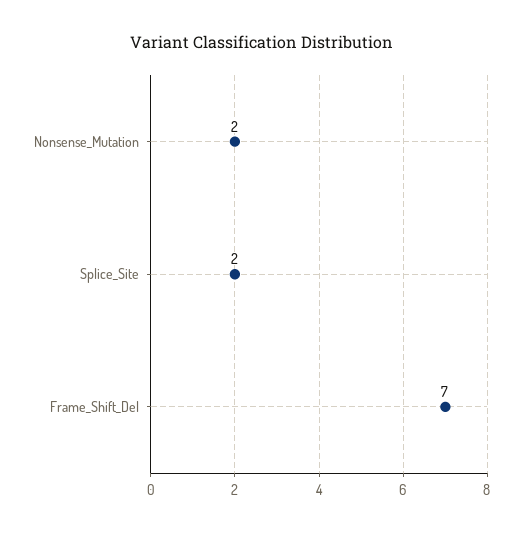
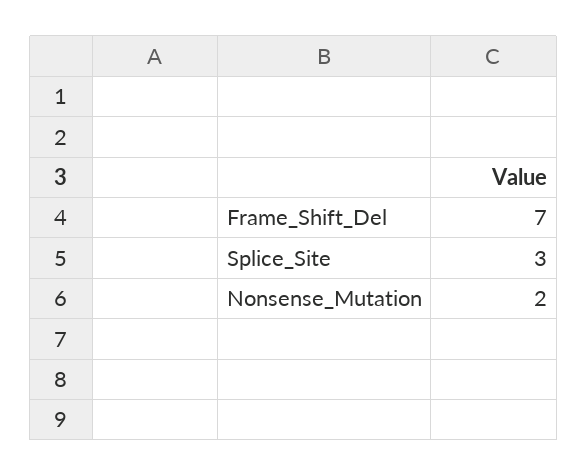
Splice_Site: 2 -> 3

